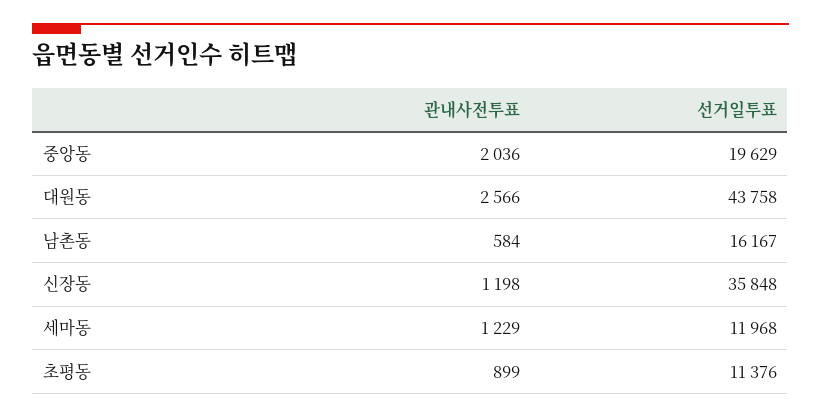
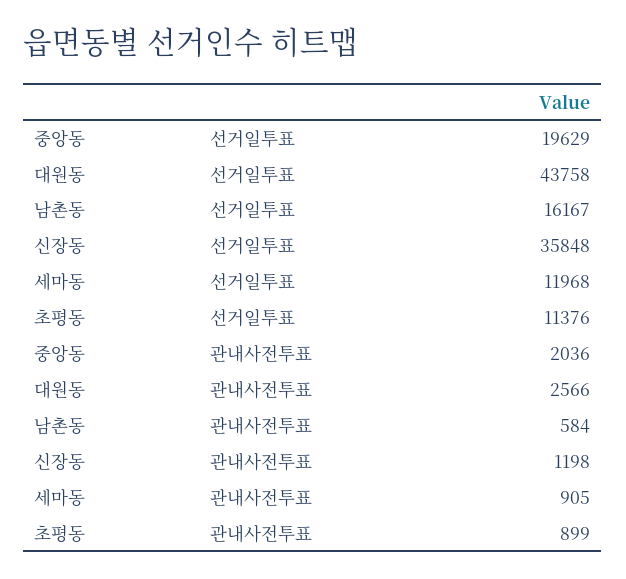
관내사전투표, 세마동: 1229 -> 905

